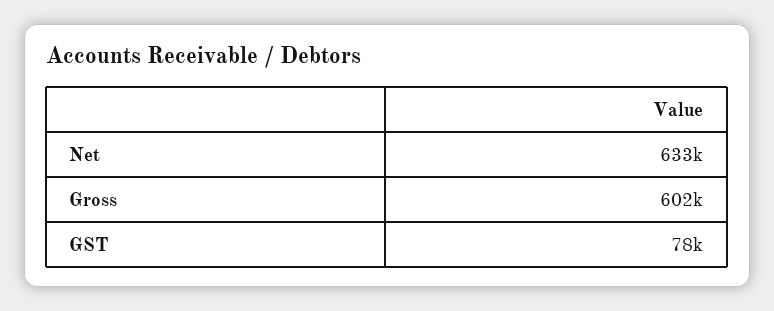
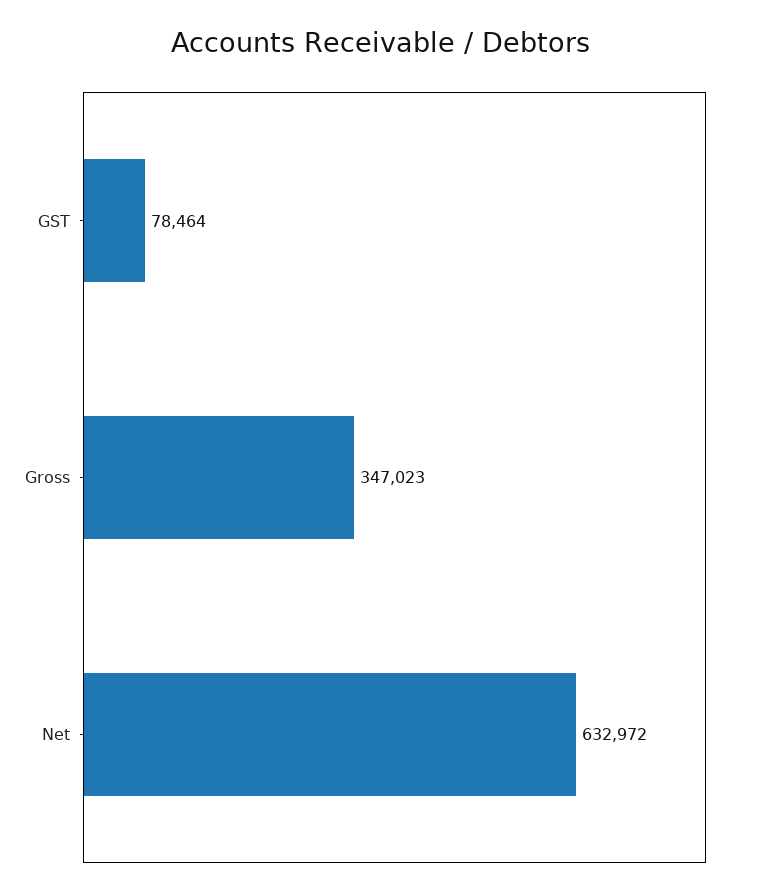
Gross: 602000 -> 347023

